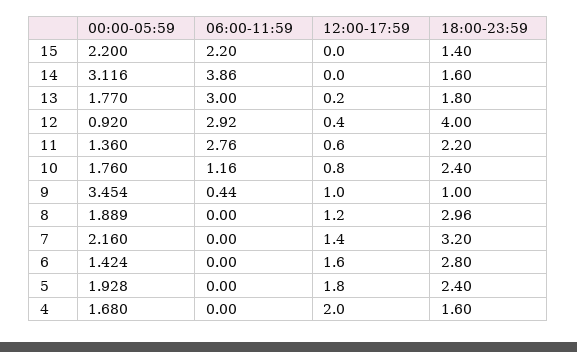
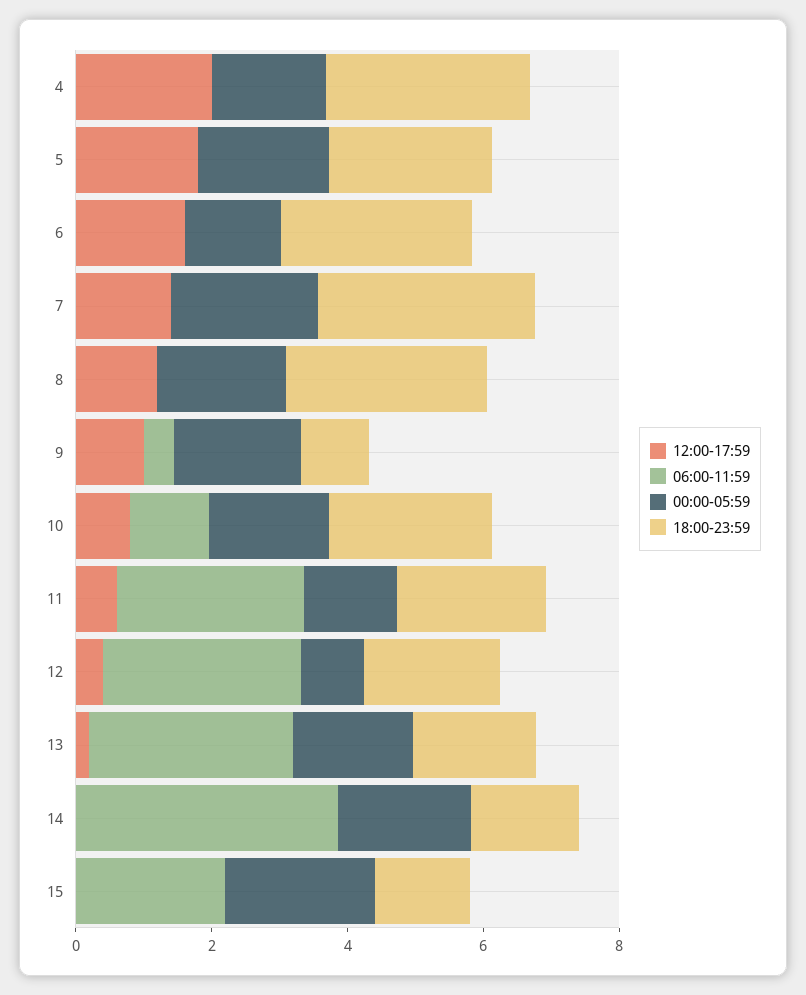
00:00-05:59, 14: 3.116 -> 2
18:00-23:59, 12: 4 -> 2
00:00-05:59, 9: 3.454 -> 2
18:00-23:59, 4: 1.6 -> 3

